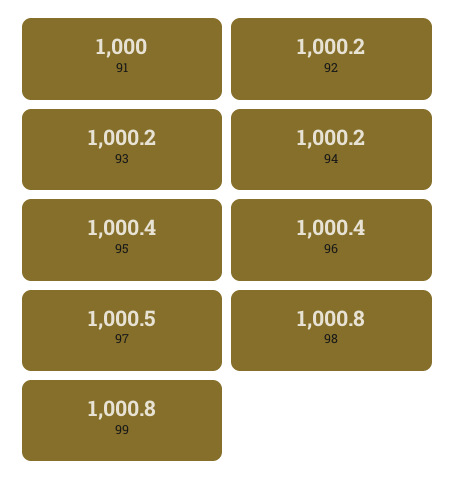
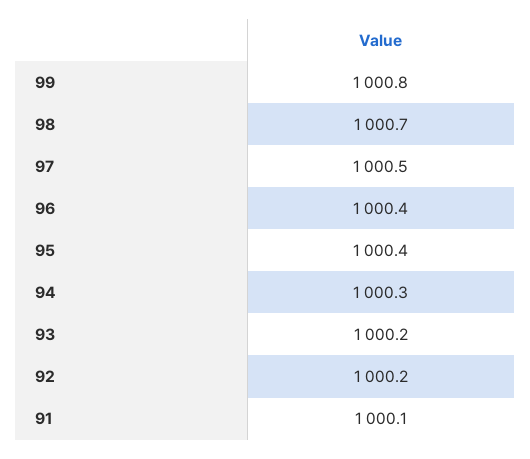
91: 1000 -> 1000.1
94: 1000.2 -> 1000.3
98: 1000.8 -> 1000.7

